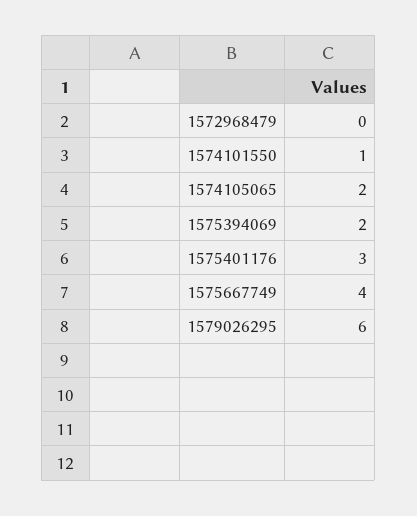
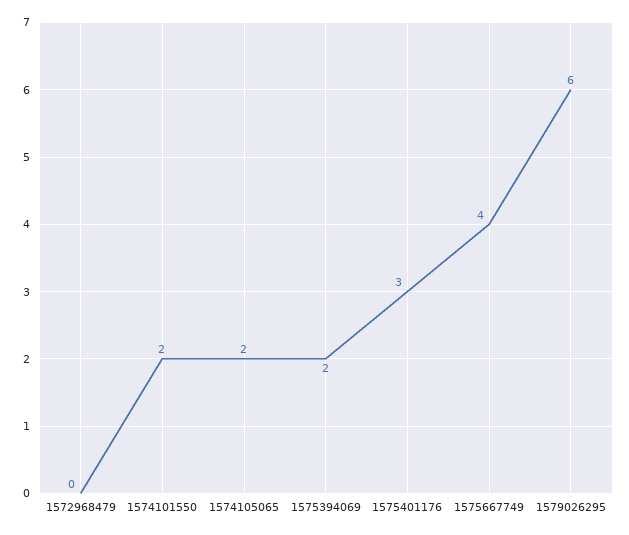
1574101550: 1 -> 2

